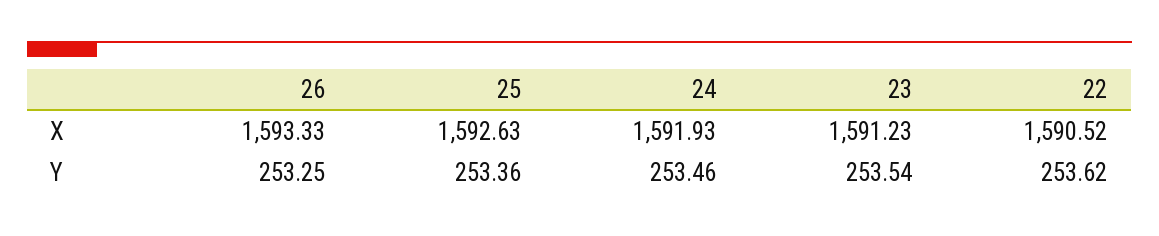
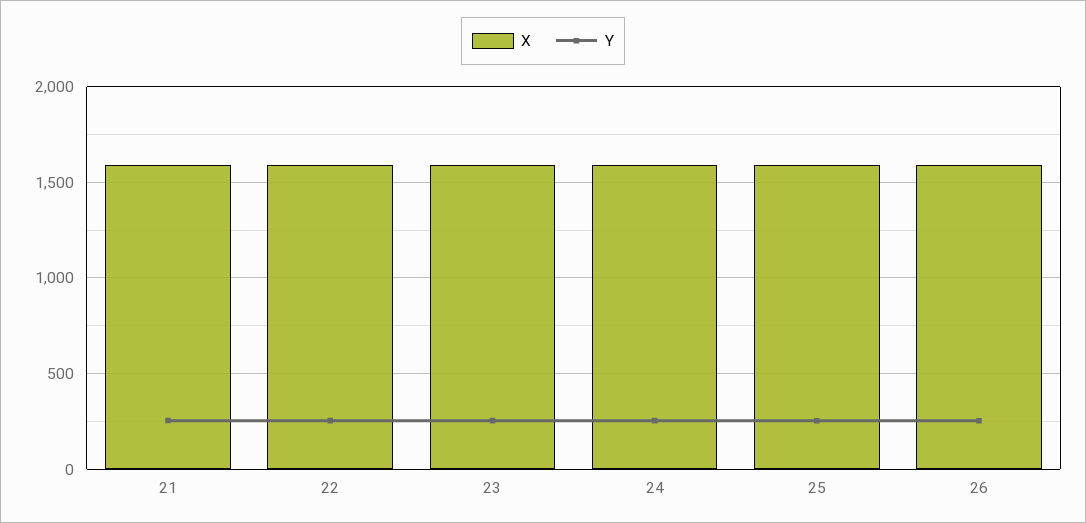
X, 21: none -> 1600
Y, 21: none -> 250

